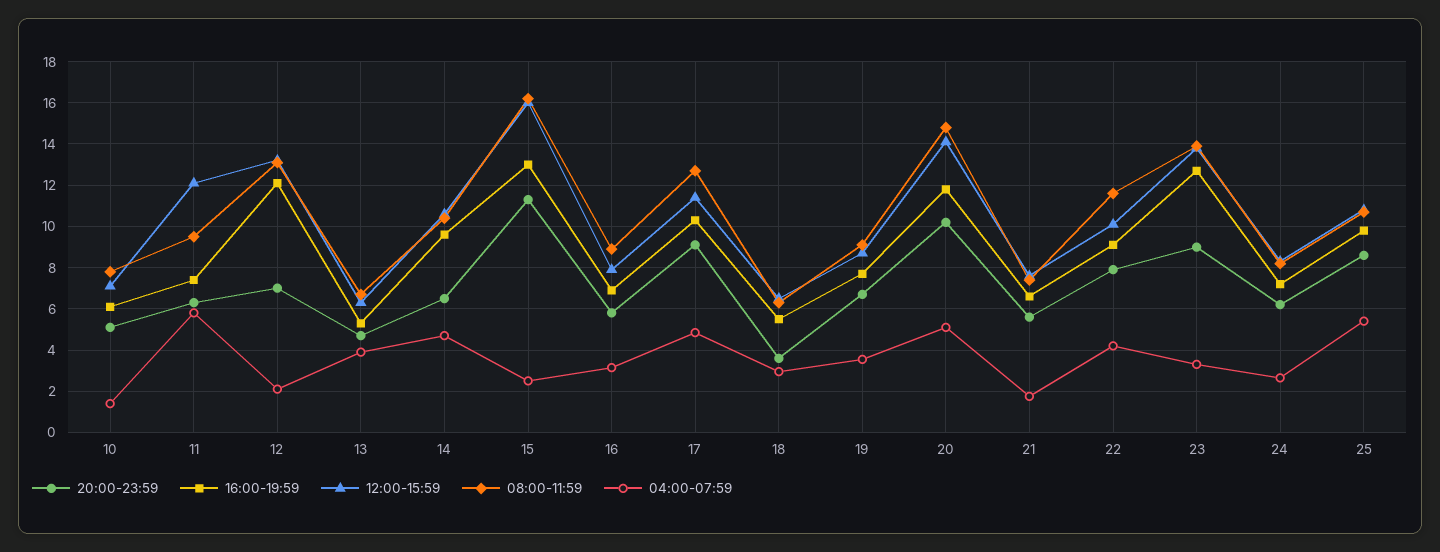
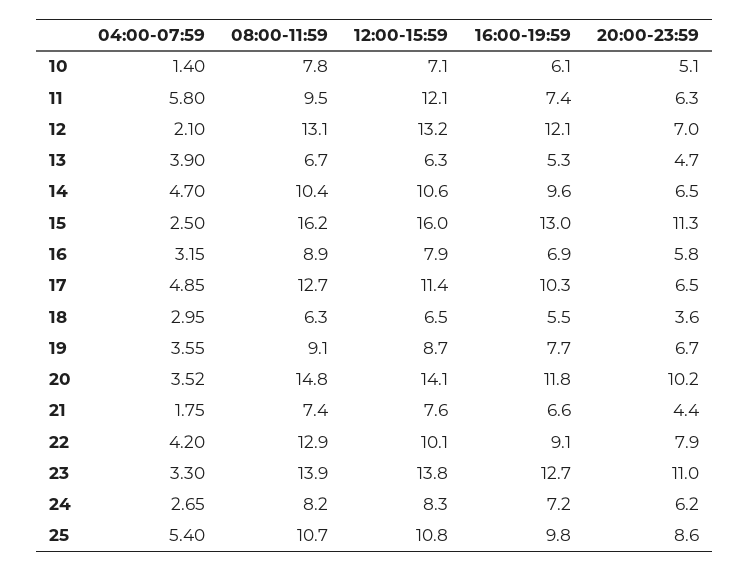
20:00-23:59, 17: 9 -> 6.5
04:00-07:59, 20: 5 -> 3.52
20:00-23:59, 21: 5.5 -> 4.4
08:00-11:59, 22: 11.5 -> 12.9
20:00-23:59, 23: 9 -> 11

